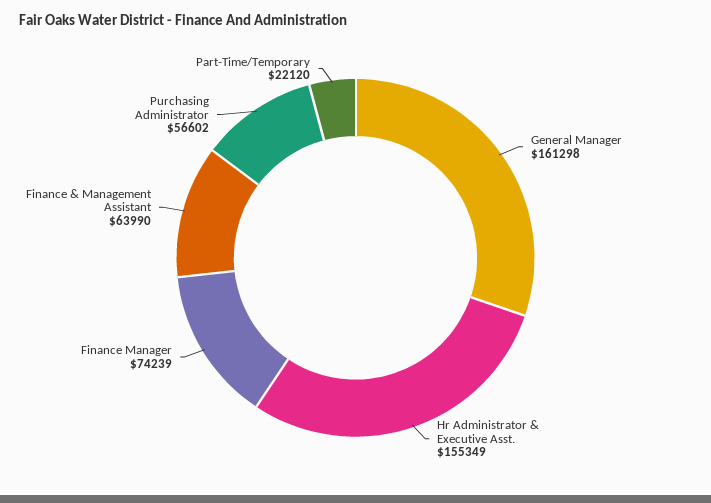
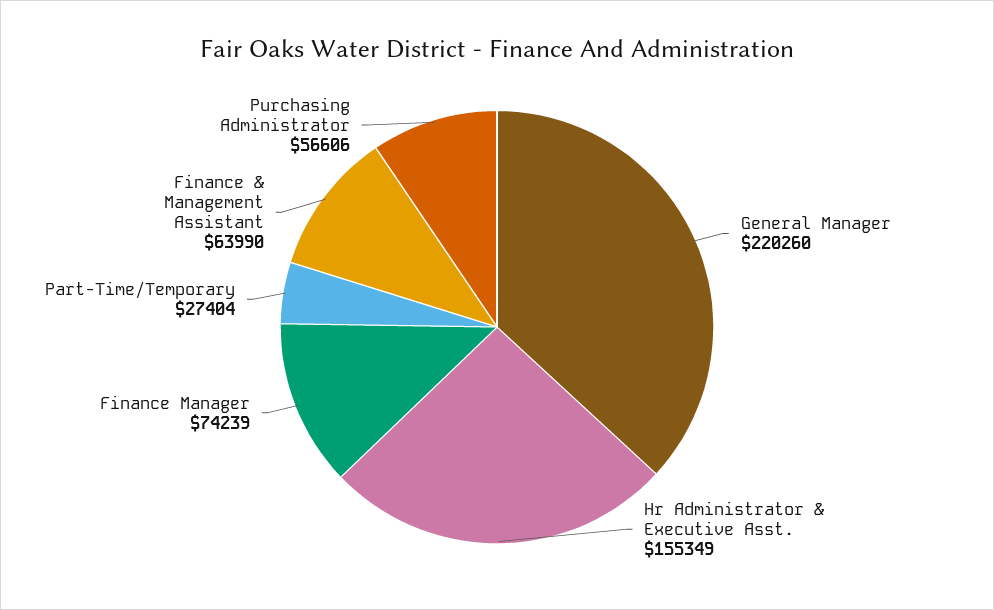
General Manager: 161298 -> 220260
Purchasing Administrator: 56602 -> 56606
Part-Time/Temporary: 22120 -> 27404

